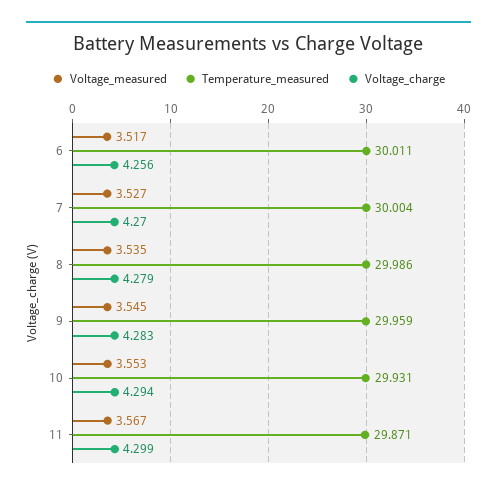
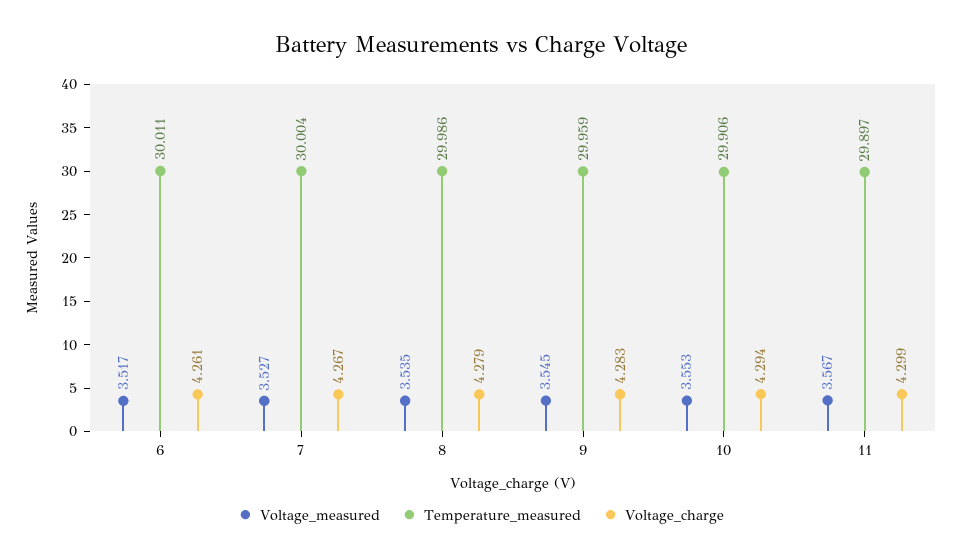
Voltage_charge, 6: 4.256 -> 4.261
Voltage_charge, 7: 4.27 -> 4.267
Temperature_measured, 10: 29.931 -> 29.906
Temperature_measured, 11: 29.871 -> 29.897

